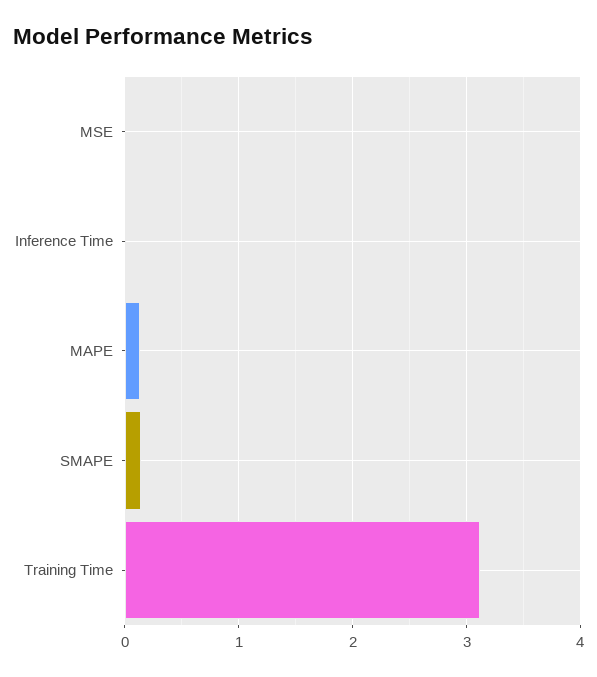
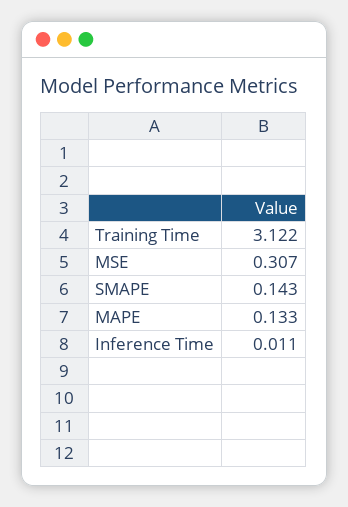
MSE: 0 -> 0.307

